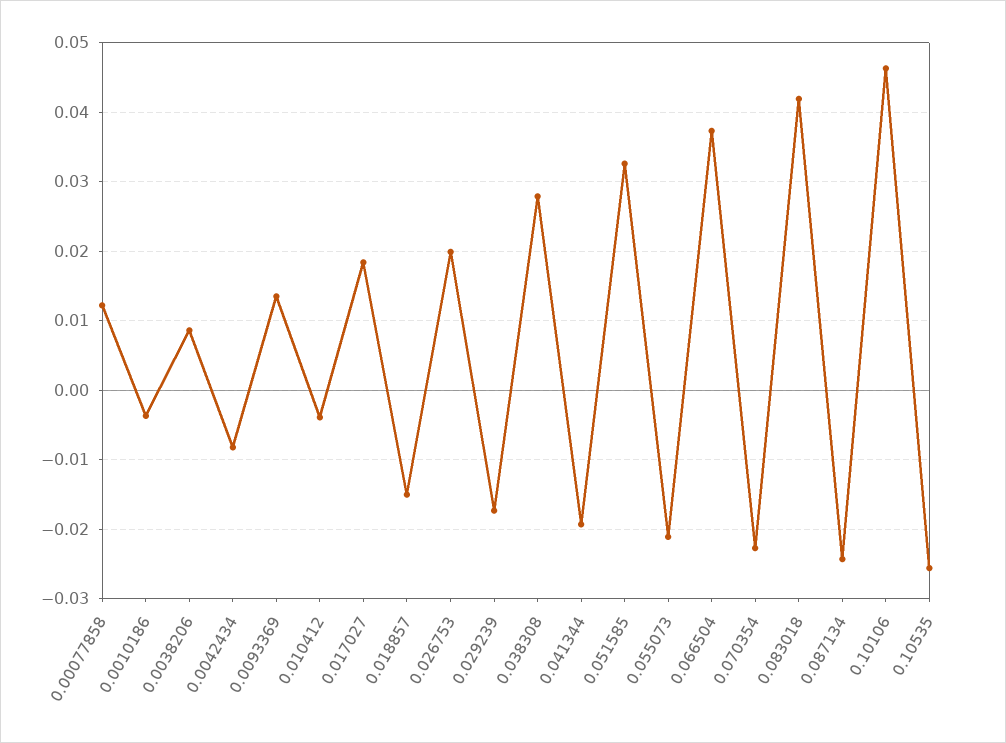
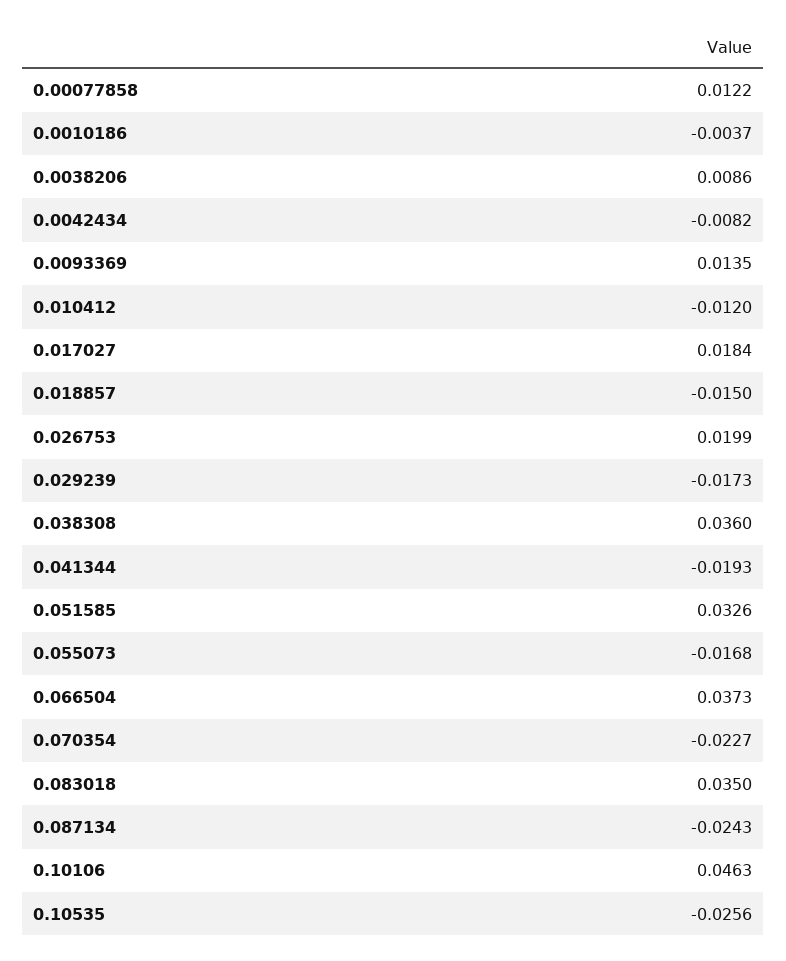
0.010412: -0.004 -> -0.012
0.038308: 0.028 -> 0.036
0.055073: -0.021 -> -0.0168
0.083018: 0.042 -> 0.035

